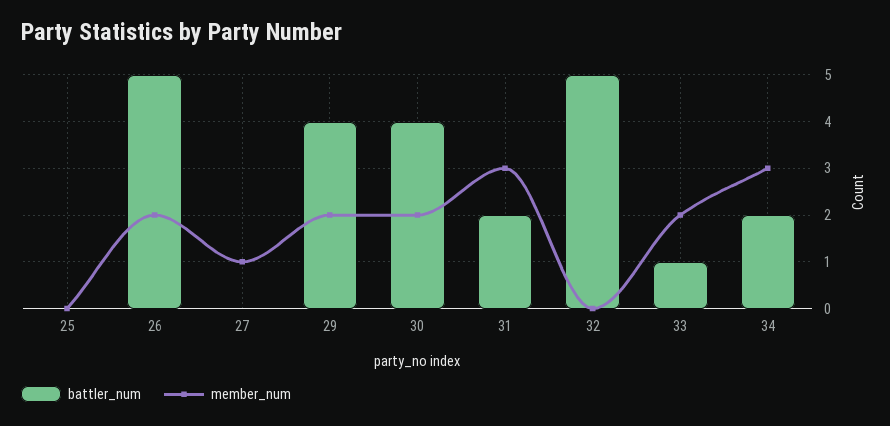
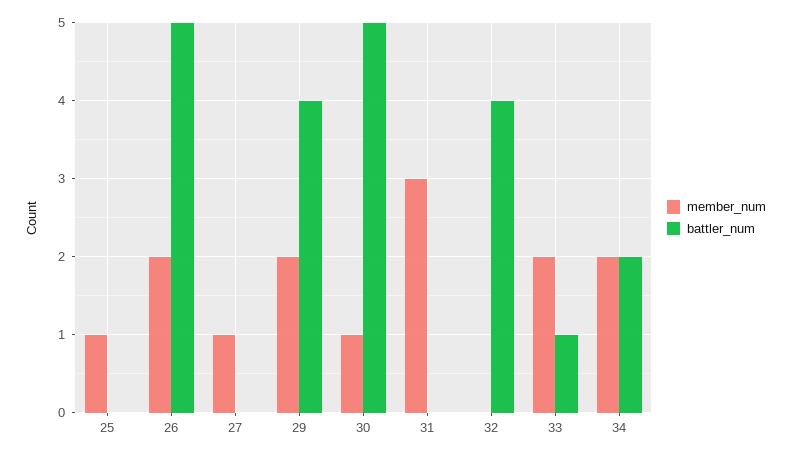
member_num, 25: 0 -> 1
battler_num, 30: 4 -> 5
member_num, 30: 2 -> 1
battler_num, 31: 2 -> 0
battler_num, 32: 5 -> 4
member_num, 34: 3 -> 2

